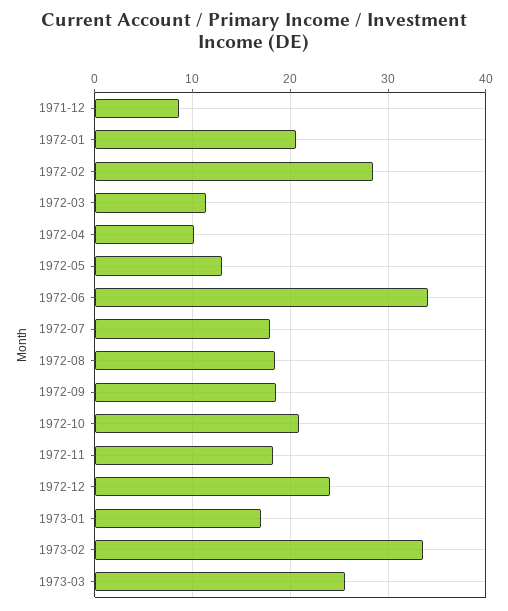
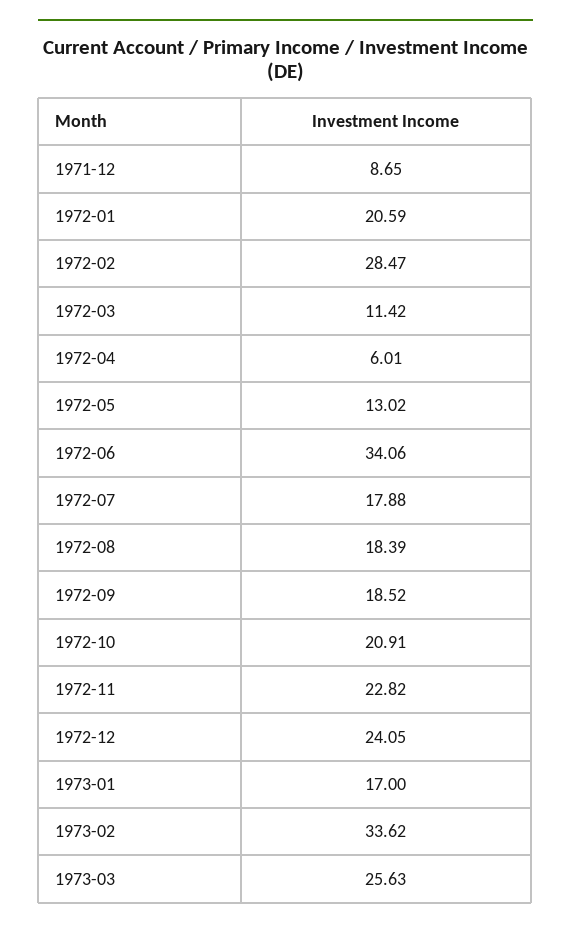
1972-04: 10 -> 6.01
1972-11: 18 -> 22.82

